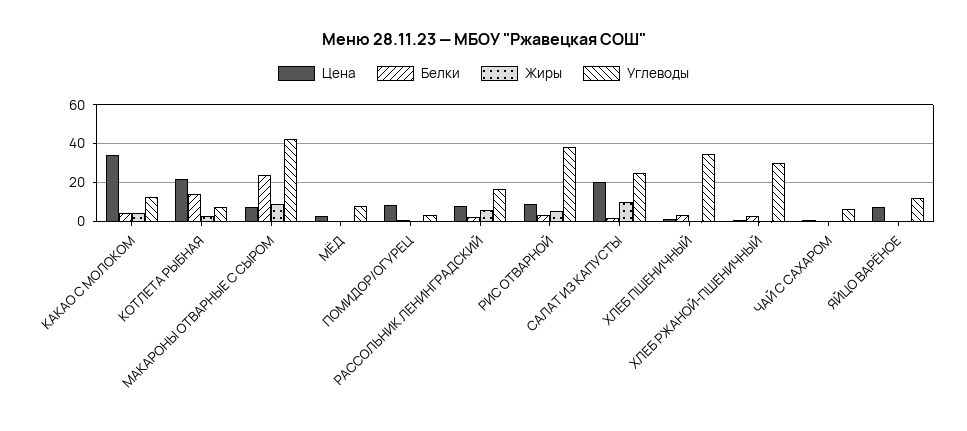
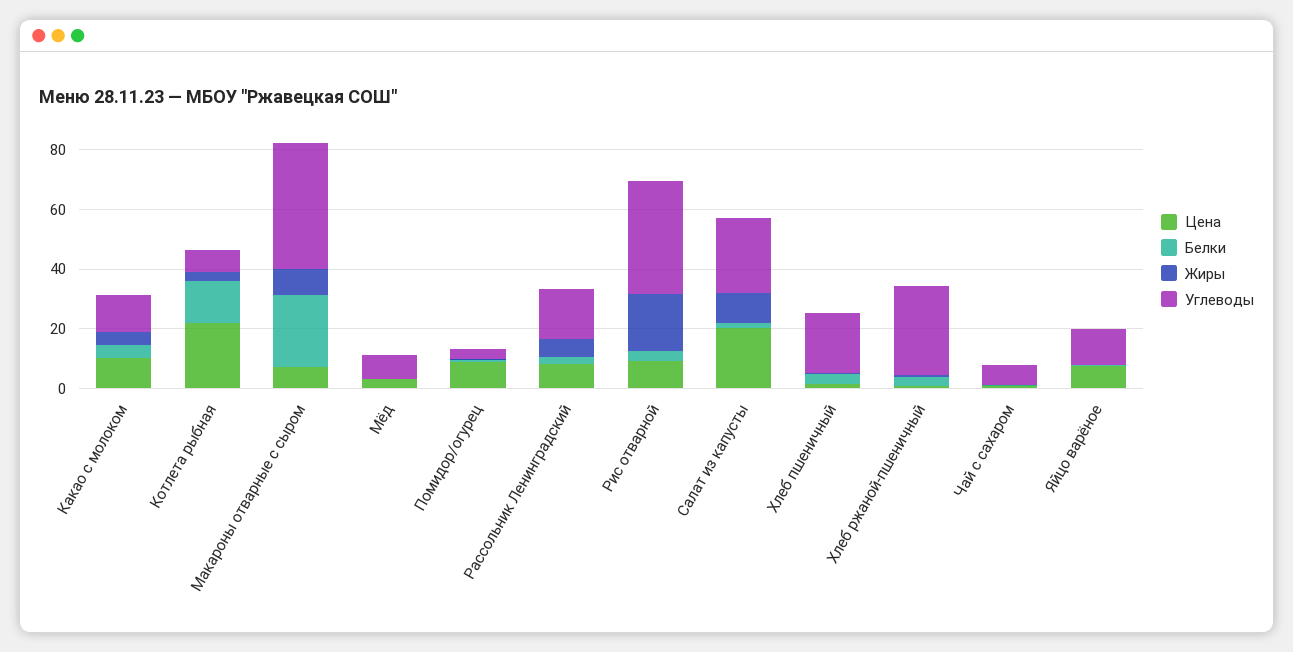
Цена, КАКАО С МОЛОКОМ: 35 -> 10
Жиры, РИС ОТВАРНОЙ: 5 -> 20
Углеводы, ХЛЕБ ПШЕНИЧНЫЙ: 35 -> 20

